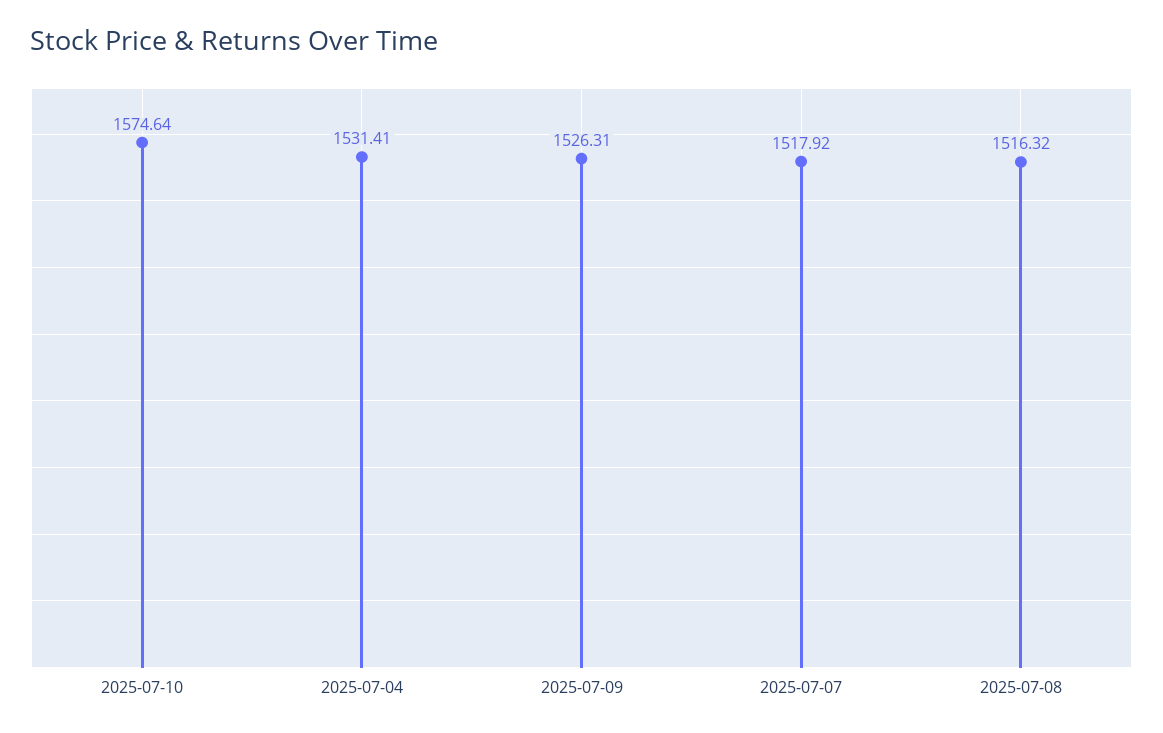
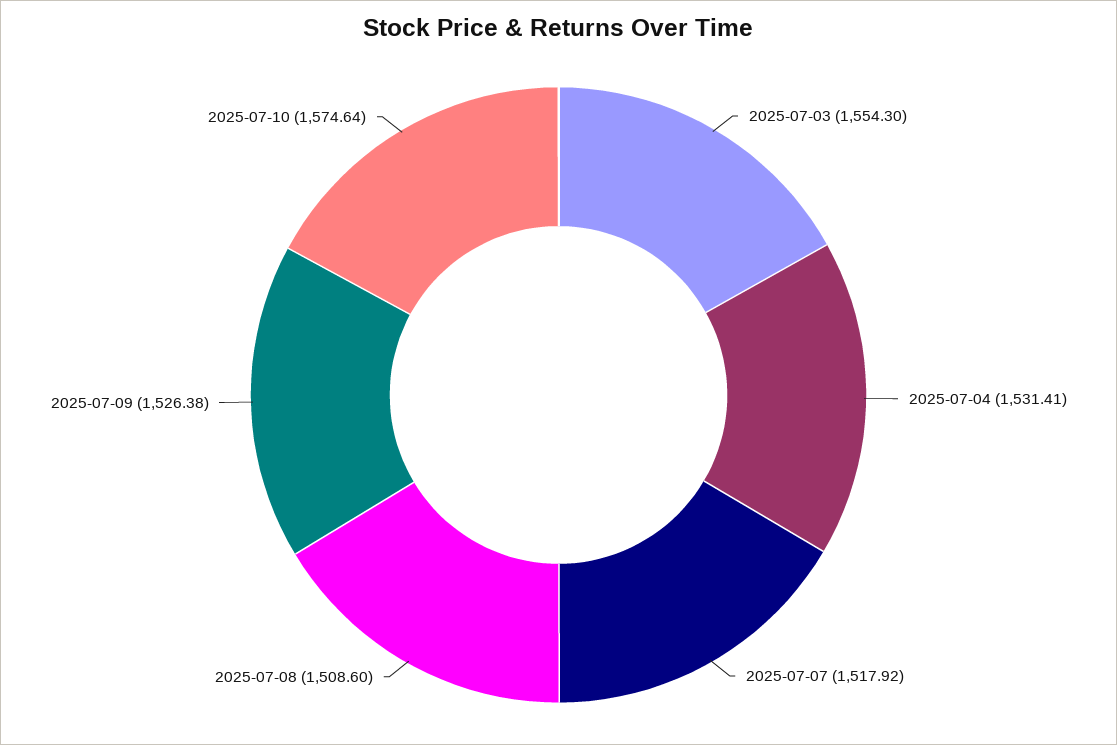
2025-07-09: 1526.31 -> 1526.38
2025-07-08: 1516.32 -> 1508.6
2025-07-03: none -> 1554.3

